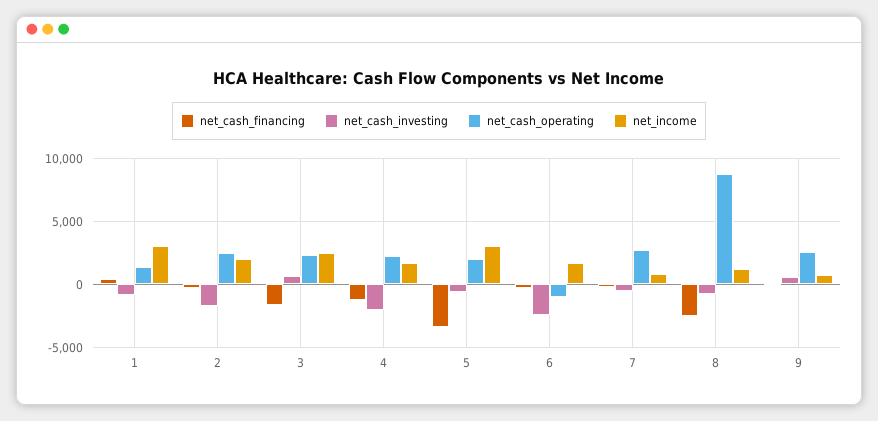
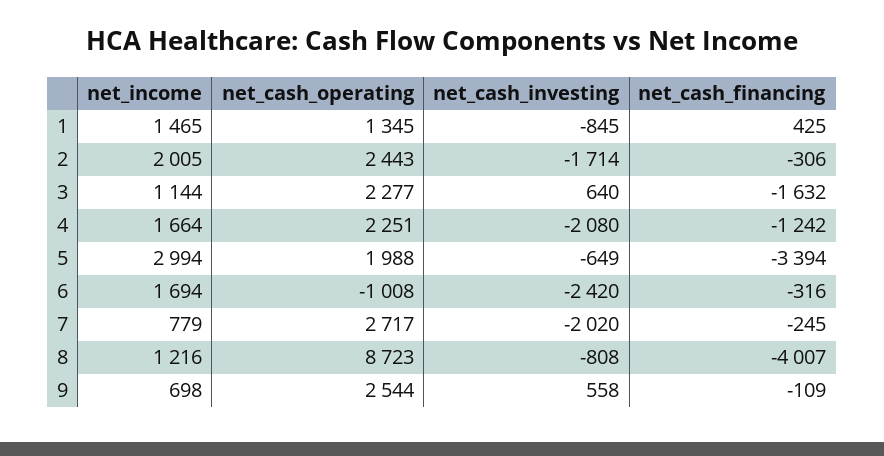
net_income, 1: 3000 -> 1465
net_income, 3: 2500 -> 1144
net_cash_investing, 7: -500 -> -2020
net_cash_financing, 8: -2500 -> -4007

